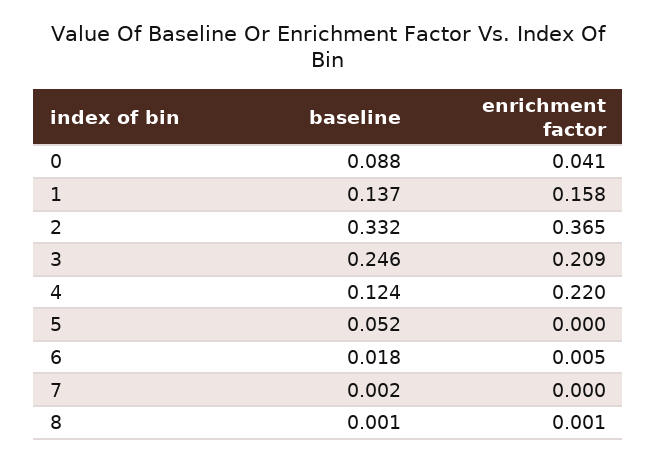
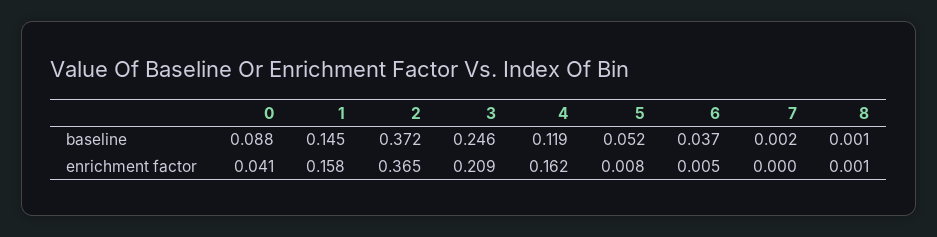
baseline, 1: 0.137 -> 0.145
baseline, 2: 0.332 -> 0.372
baseline, 4: 0.124 -> 0.119
enrichment factor, 4: 0.22 -> 0.162
enrichment factor, 5: 0 -> 0.008
baseline, 6: 0.018 -> 0.037

